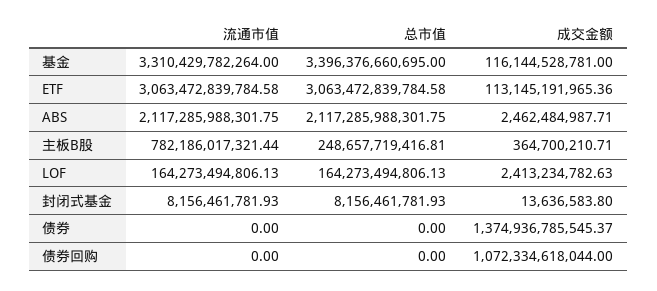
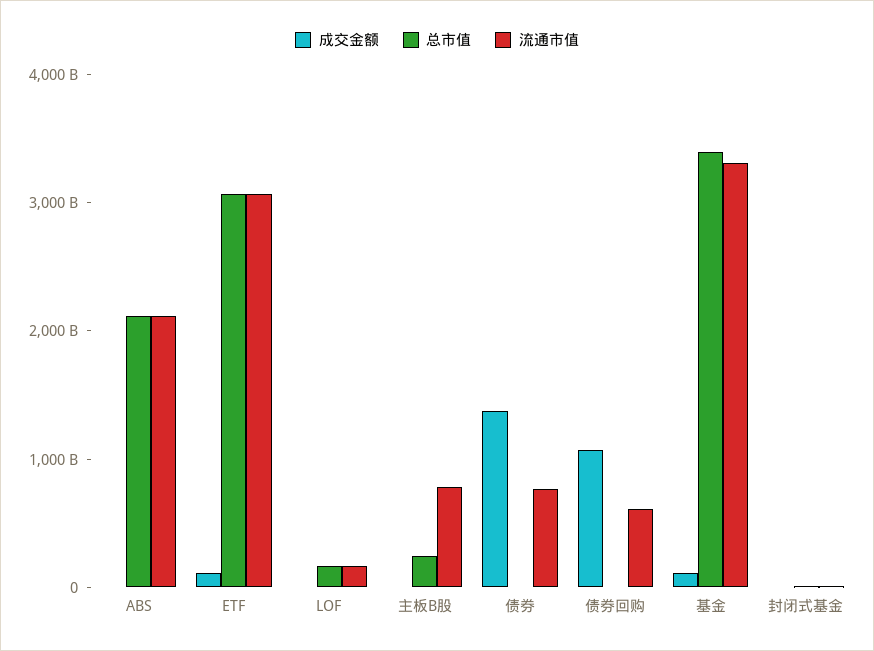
流通市值, 债券: 0 -> 800000000000
流通市值, 债券回购: 0 -> 600000000000

